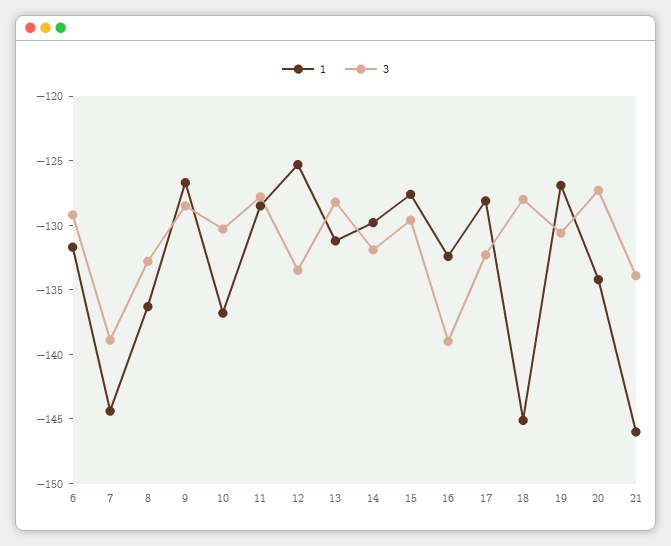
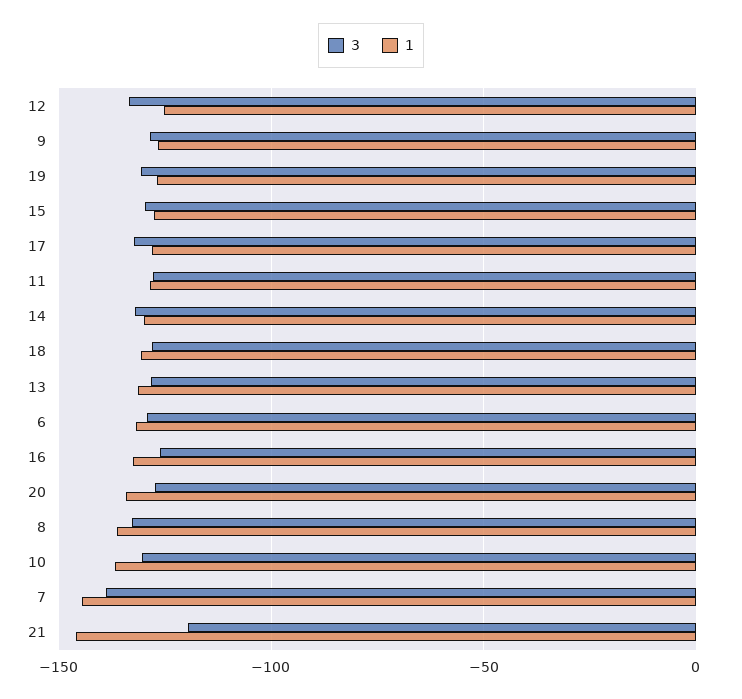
3, 16: -139 -> -125
1, 18: -145 -> -130
3, 21: -134 -> -120

